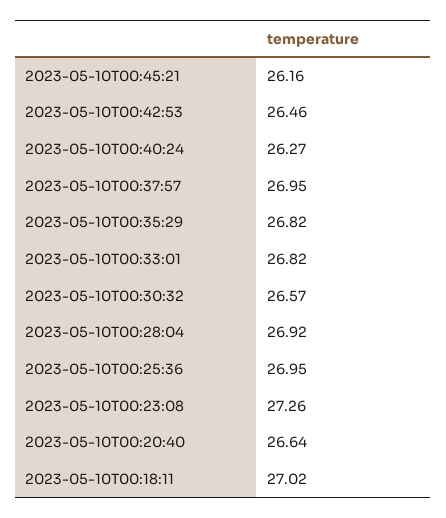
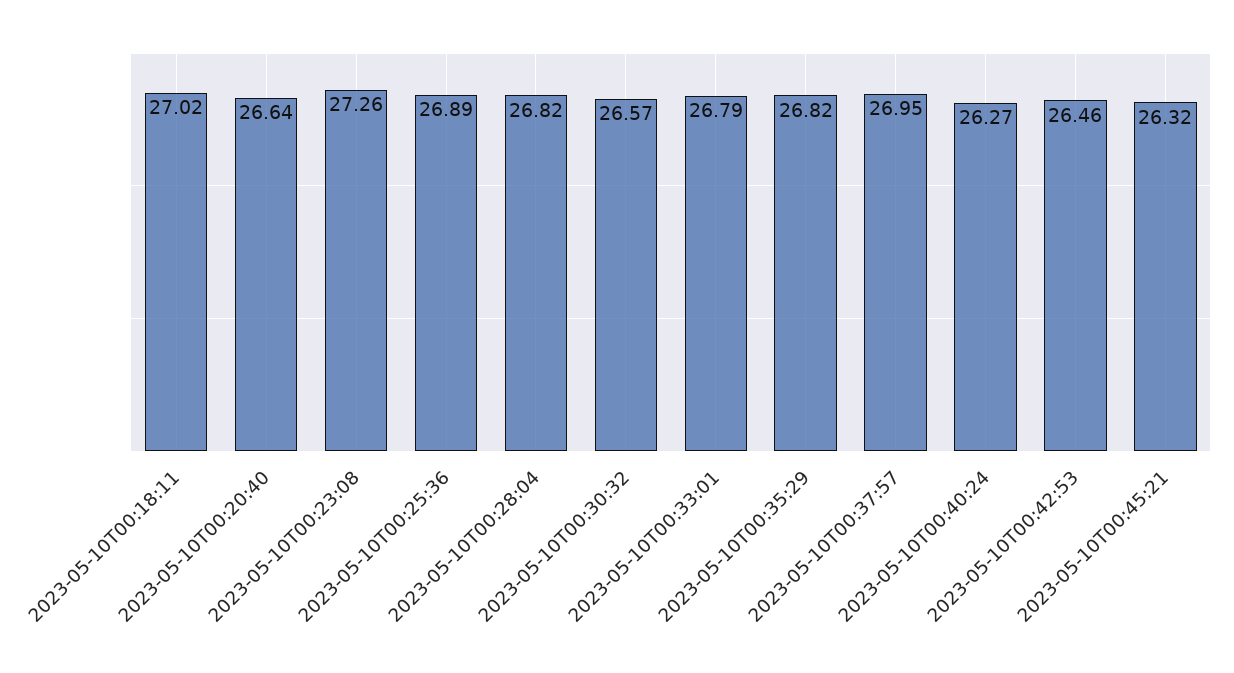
2023-05-10T00:45:21: 26.16 -> 26.32
2023-05-10T00:33:01: 26.82 -> 26.79
2023-05-10T00:28:04: 26.92 -> 26.82
2023-05-10T00:25:36: 26.95 -> 26.89

